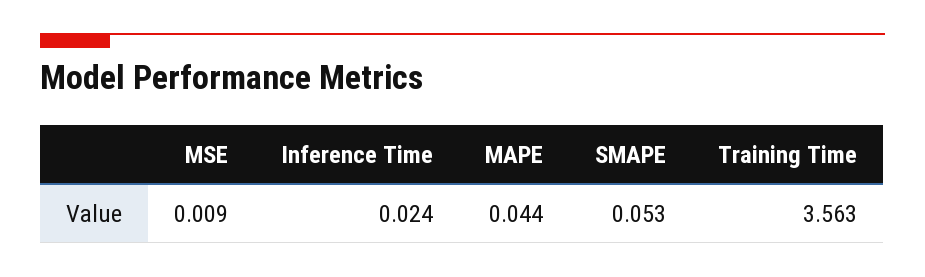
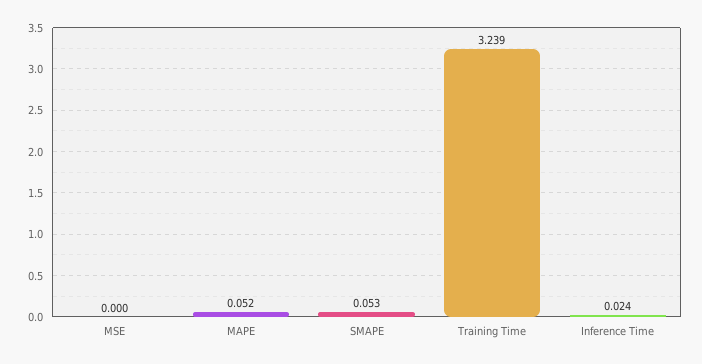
MSE: 0.009 -> 0
MAPE: 0.044 -> 0.052
Training Time: 3.563 -> 3.239

